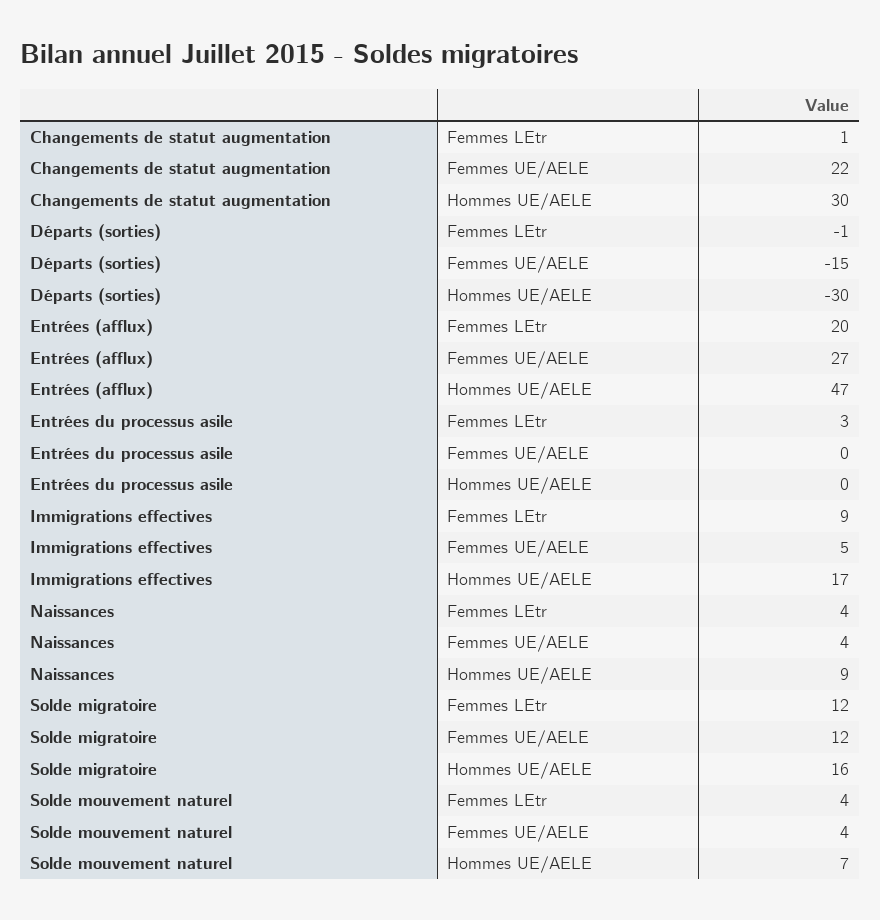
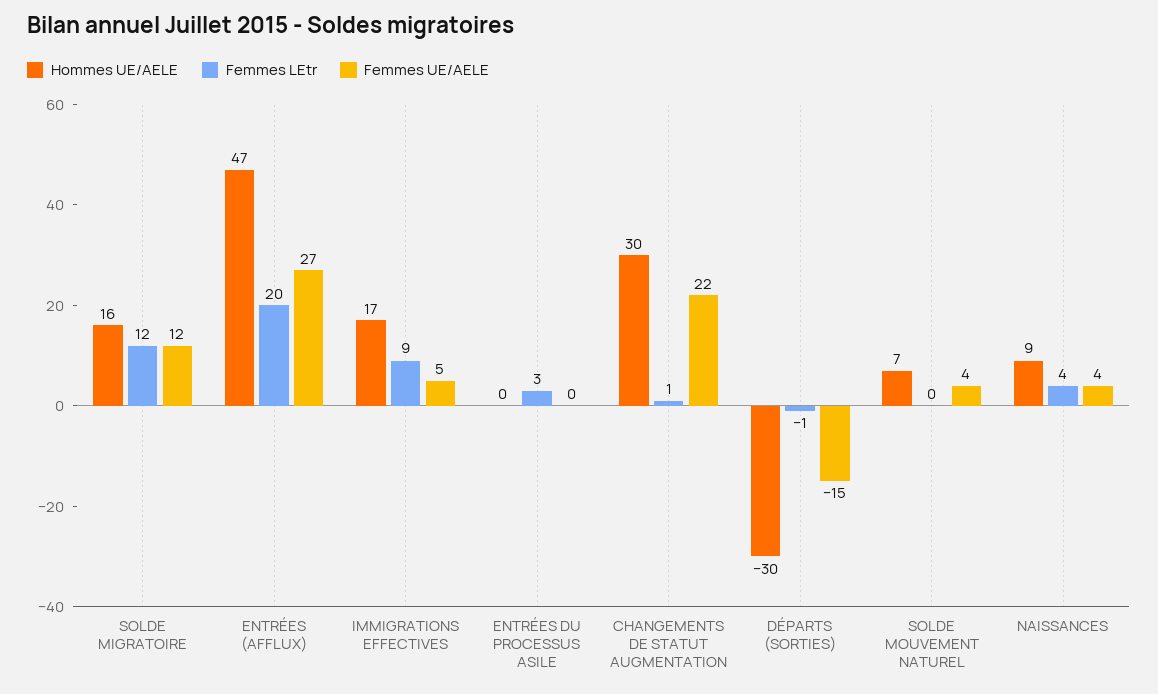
Femmes LEtr, Solde mouvement naturel: 4 -> 0

